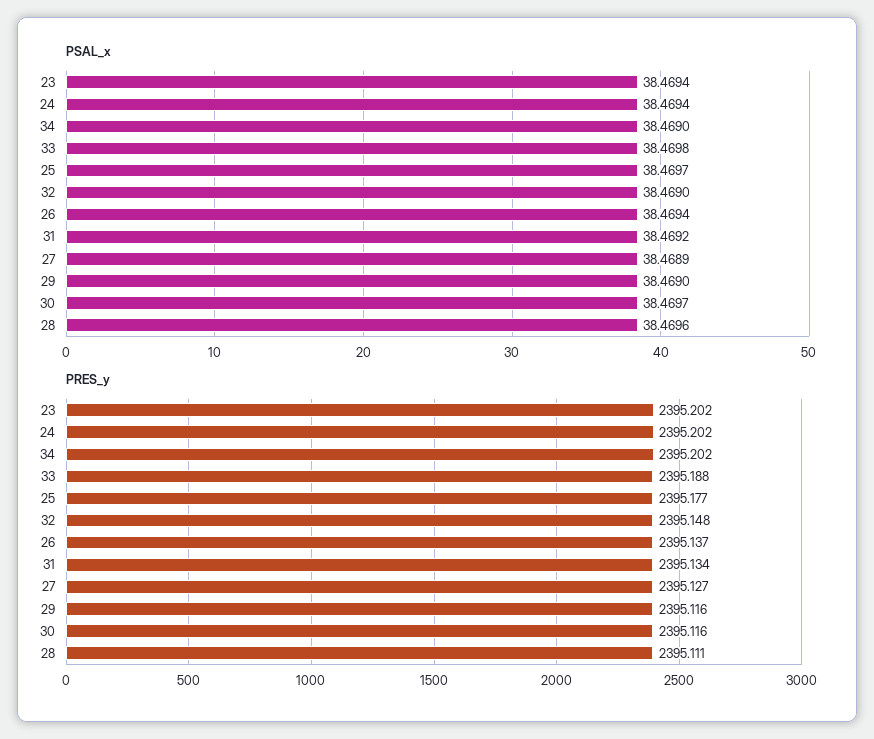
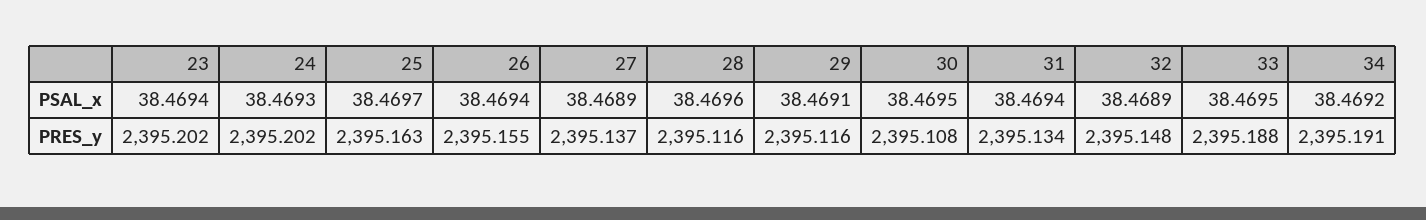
PSAL_x, 24: 38.4694 -> 38.4693
PSAL_x, 34: 38.469 -> 38.4692
PSAL_x, 33: 38.4698 -> 38.4695
PSAL_x, 32: 38.469 -> 38.4689
PSAL_x, 31: 38.4692 -> 38.4694
PSAL_x, 29: 38.469 -> 38.4691
PSAL_x, 30: 38.4697 -> 38.4695
PRES_y, 34: 2395.202 -> 2395.191
PRES_y, 25: 2395.177 -> 2395.163
PRES_y, 26: 2395.137 -> 2395.155
PRES_y, 27: 2395.127 -> 2395.137
PRES_y, 30: 2395.116 -> 2395.108
PRES_y, 28: 2395.111 -> 2395.116

